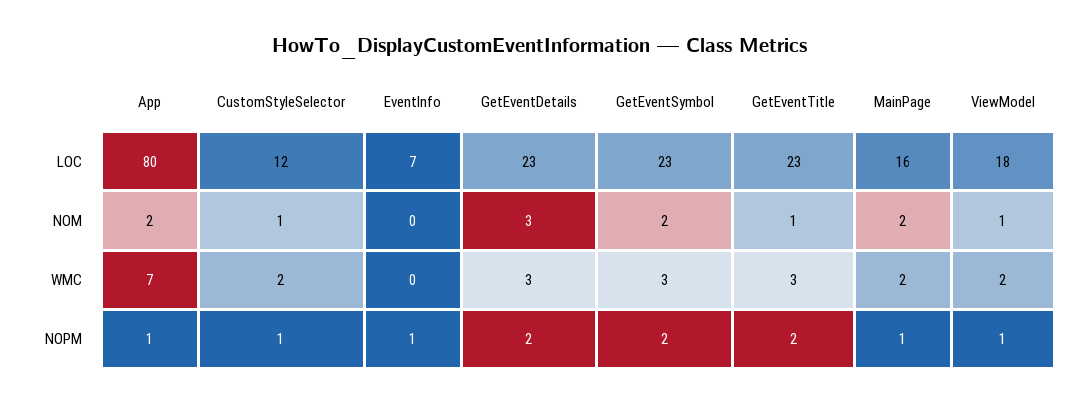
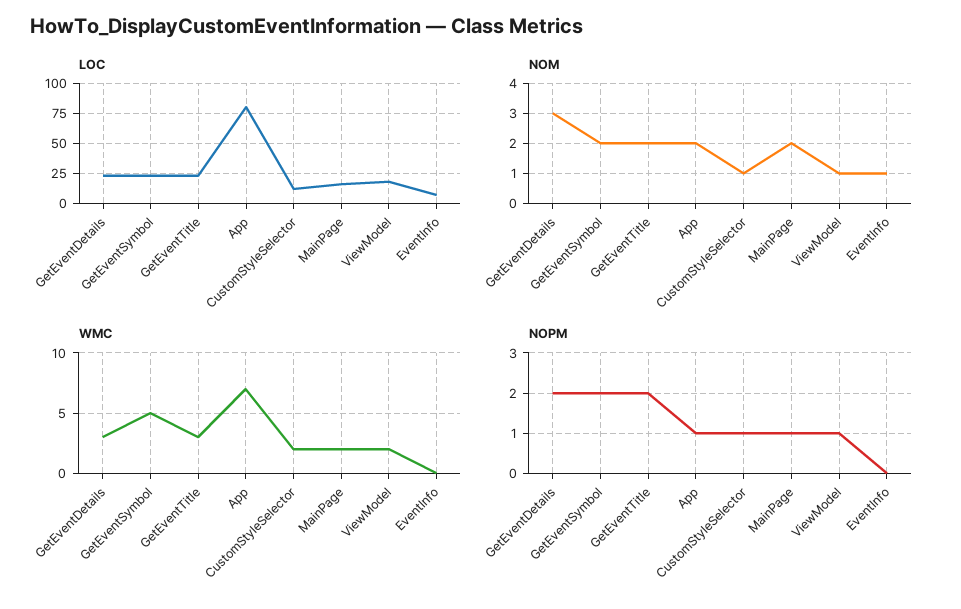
NOM, EventInfo: 0 -> 1
NOM, GetEventTitle: 1 -> 2
WMC, GetEventSymbol: 3 -> 5
NOPM, EventInfo: 1 -> 0

